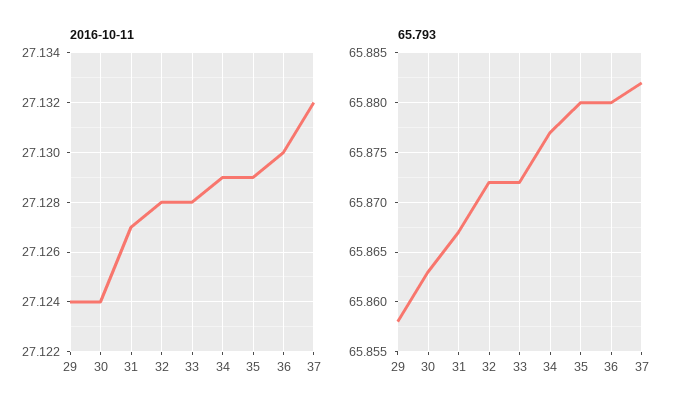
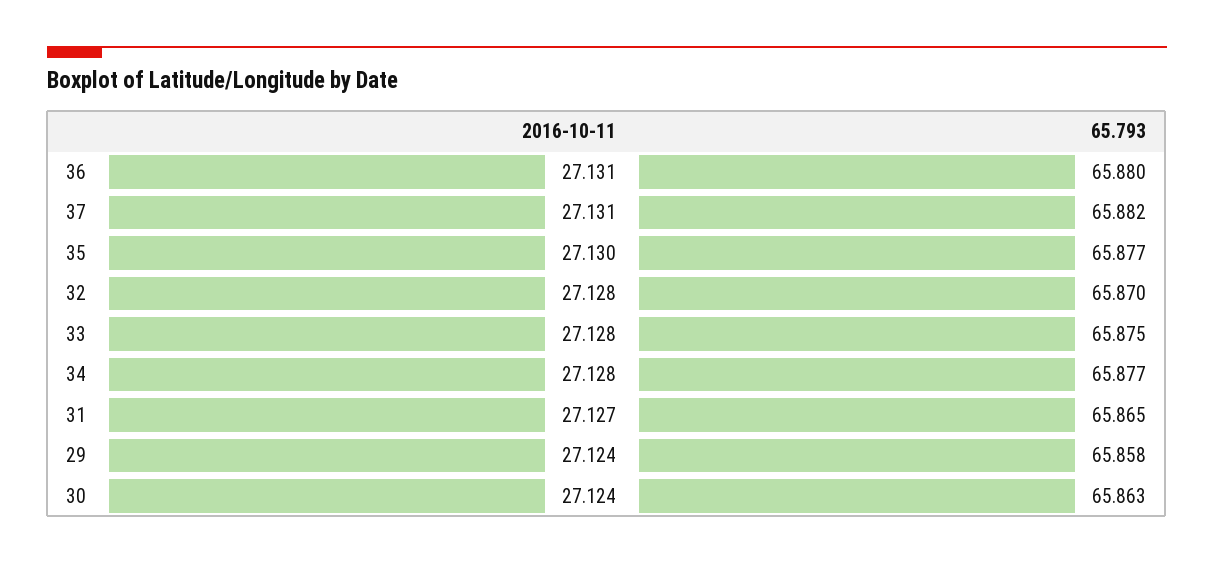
2016-10-11, 34: 27.129 -> 27.128
2016-10-11, 35: 27.129 -> 27.13
2016-10-11, 36: 27.13 -> 27.131
2016-10-11, 37: 27.132 -> 27.131
65.793, 31: 65.867 -> 65.865
65.793, 32: 65.872 -> 65.87
65.793, 33: 65.872 -> 65.875
65.793, 35: 65.88 -> 65.877

